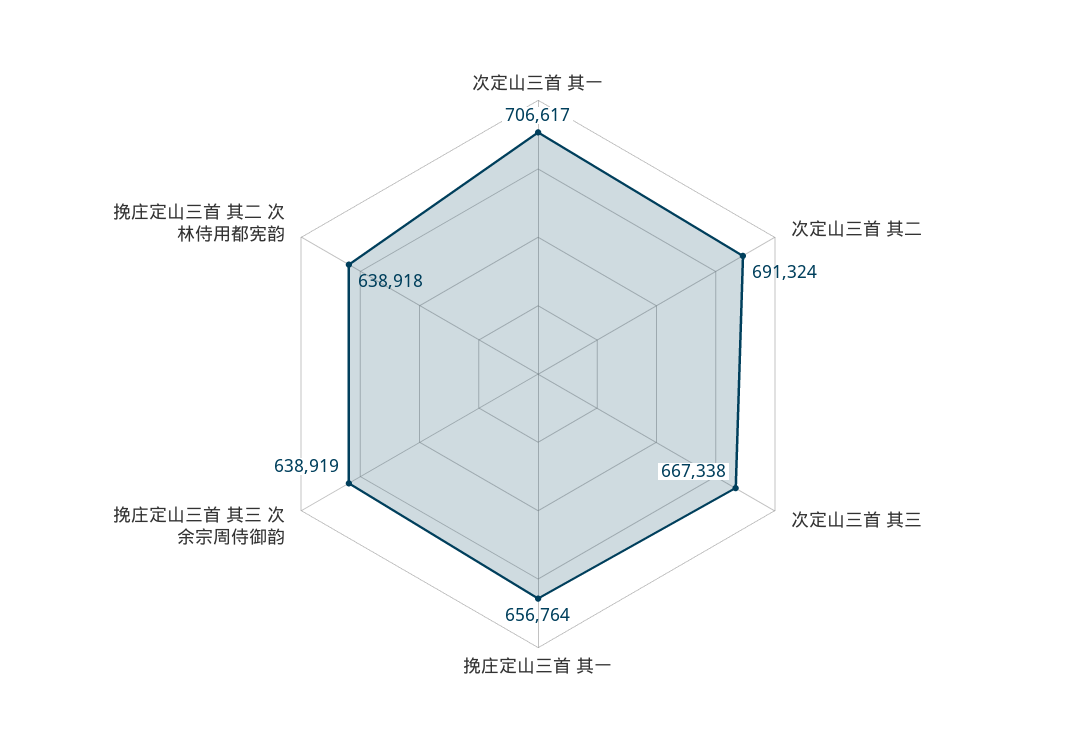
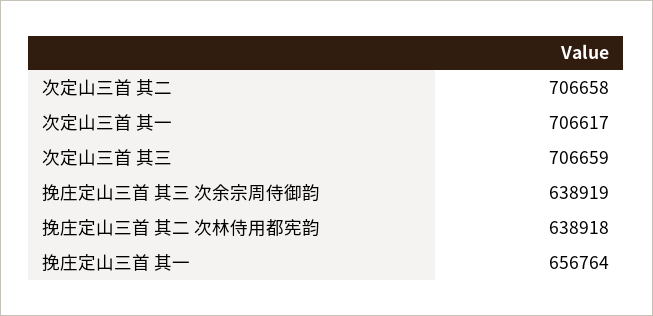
次定山三首 其二: 691324 -> 706658
次定山三首 其三: 667338 -> 706659

